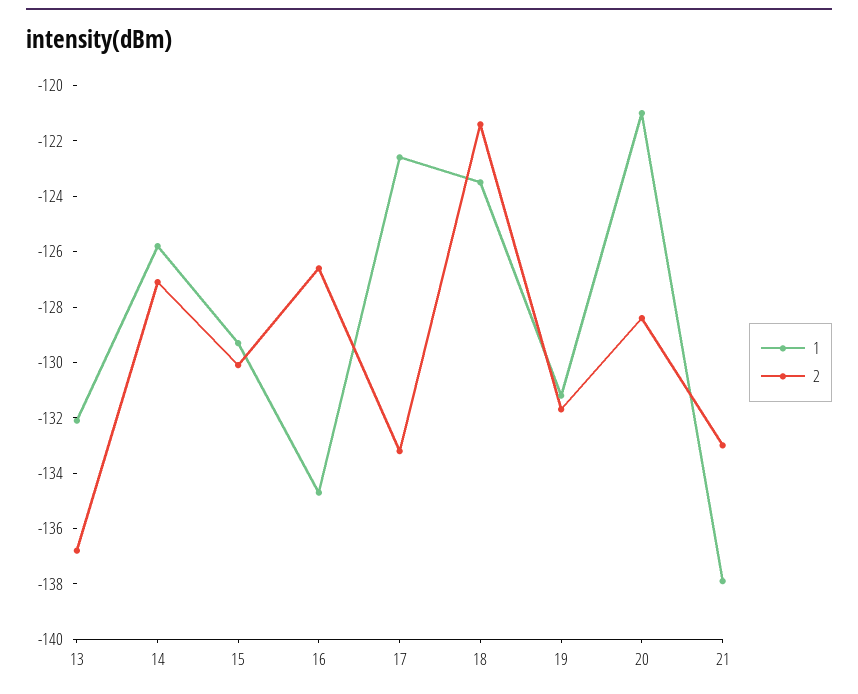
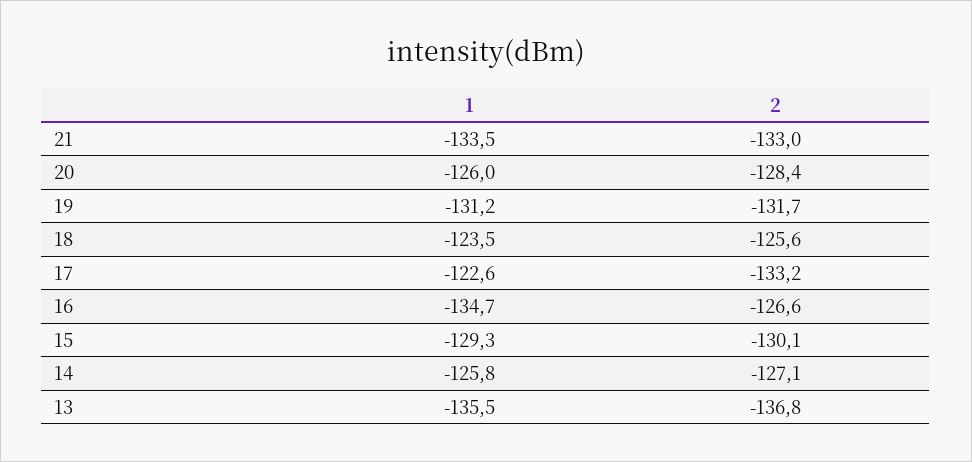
1, 13: -132 -> -135.5
2, 18: -121.5 -> -125.6
1, 20: -121 -> -126
1, 21: -138 -> -133.5

